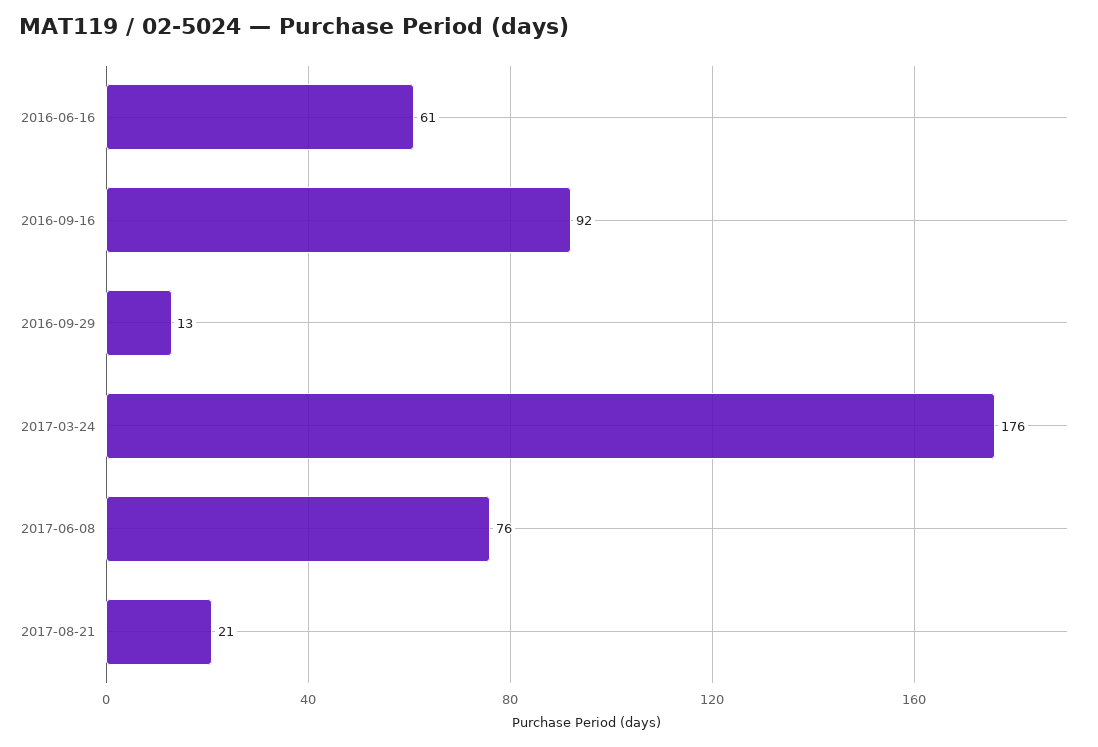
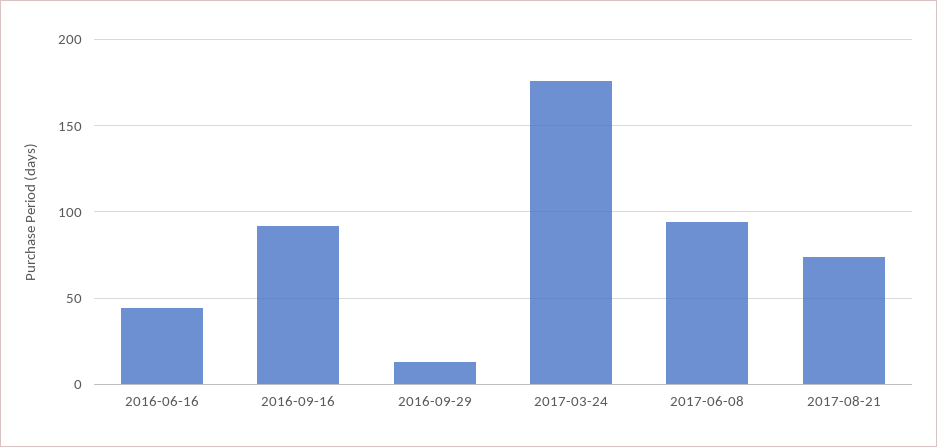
2016-06-16: 61 -> 45
2017-06-08: 76 -> 95
2017-08-21: 21 -> 75

